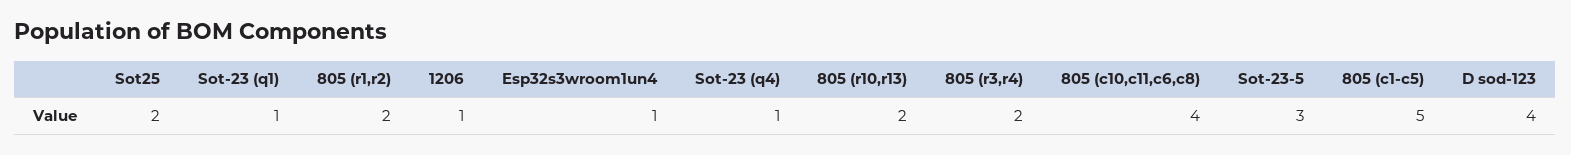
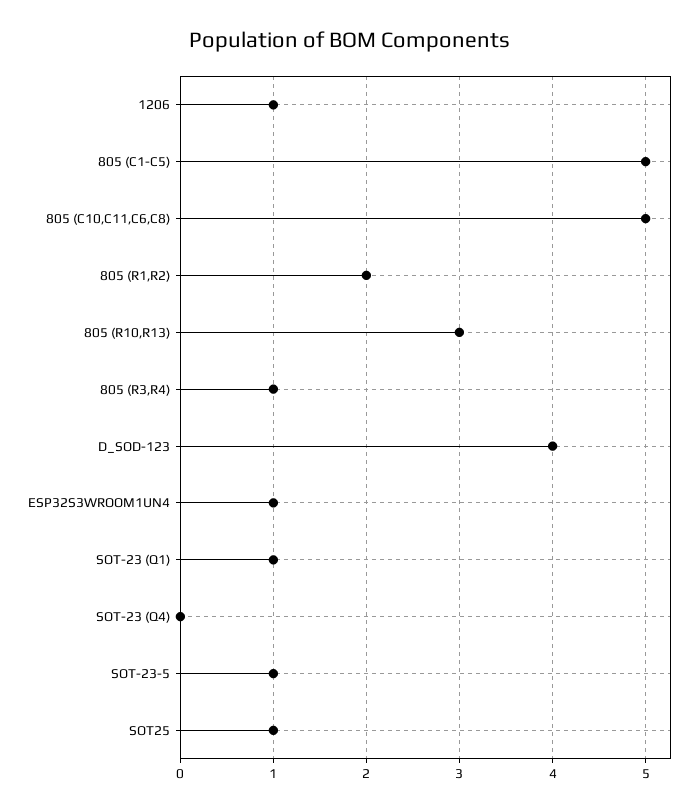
Sot25: 2 -> 1
Sot-23 (q4): 1 -> 0
805 (r10,r13): 2 -> 3
805 (r3,r4): 2 -> 1
805 (c10,c11,c6,c8): 4 -> 5
Sot-23-5: 3 -> 1

